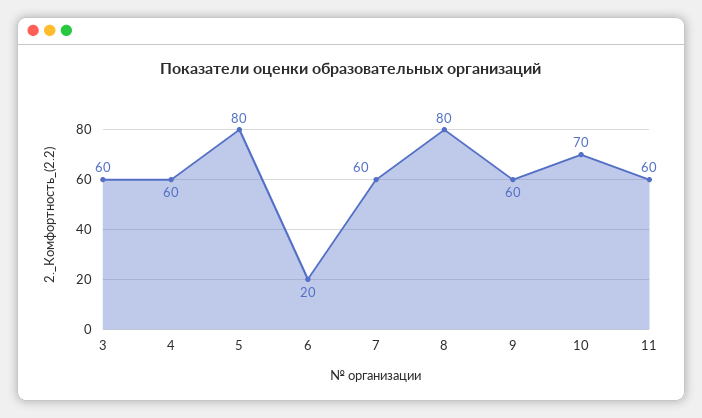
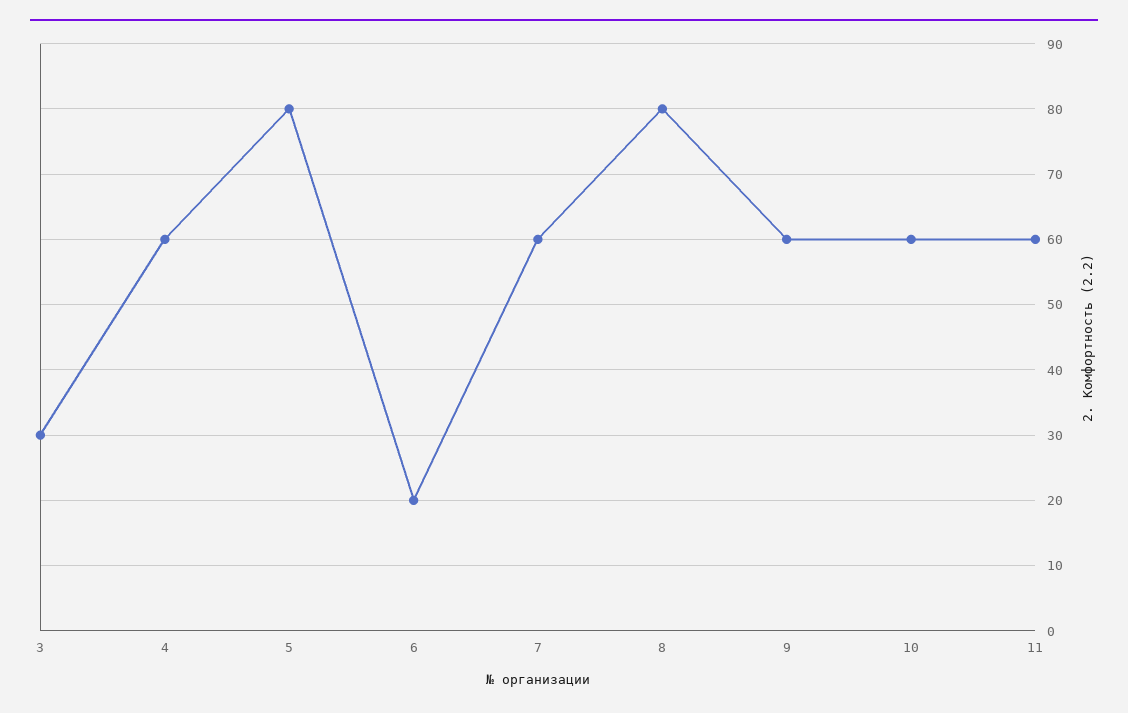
3: 60 -> 30
10: 70 -> 60

